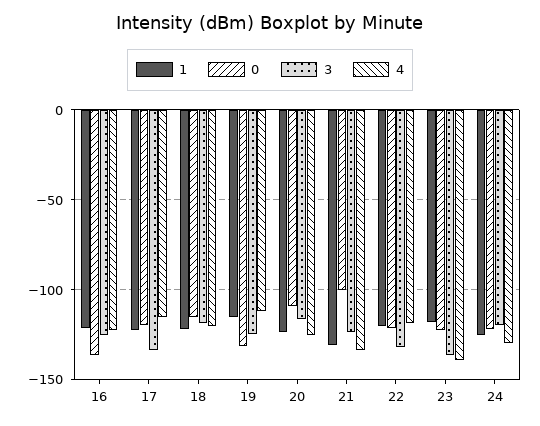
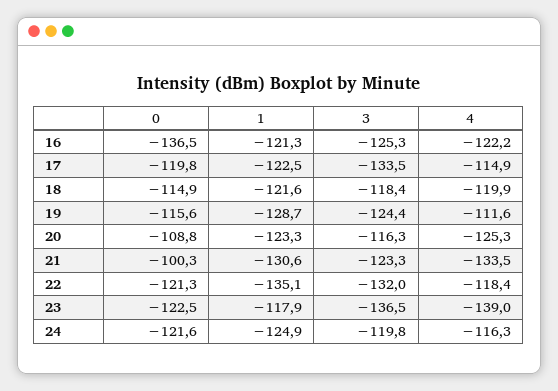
1, 19: -115 -> -128.7
0, 19: -130 -> -115.6
1, 22: -120 -> -135.1
4, 24: -130 -> -116.3

